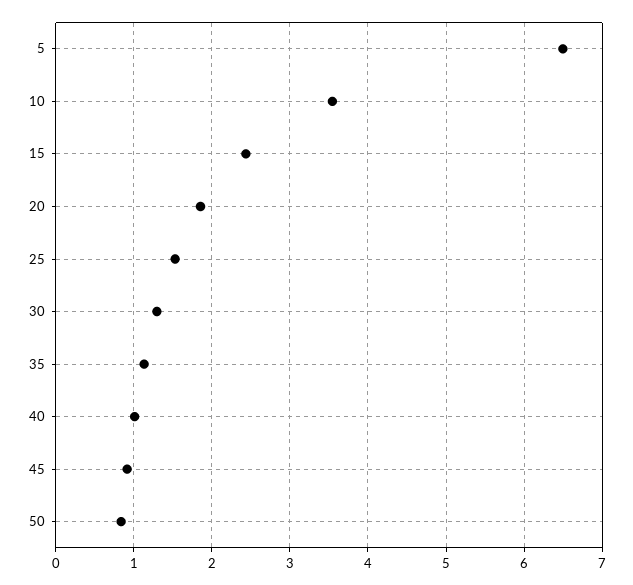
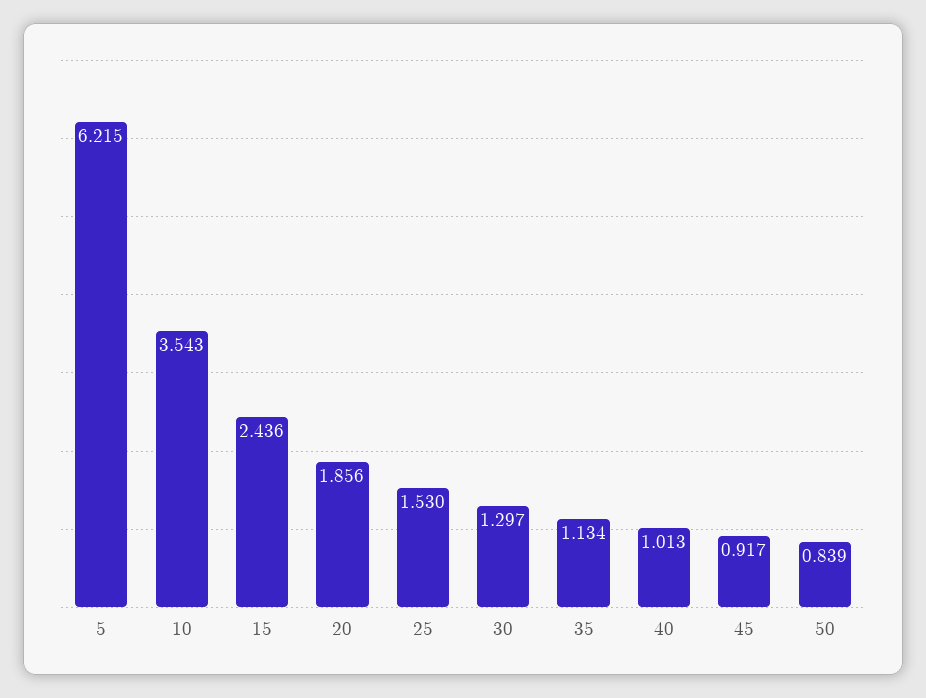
5: 6.5 -> 6.215

